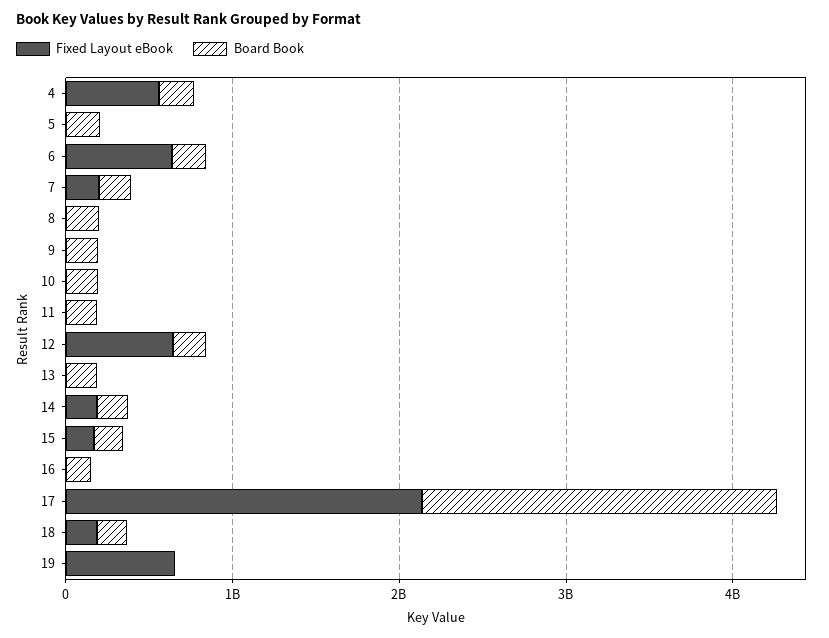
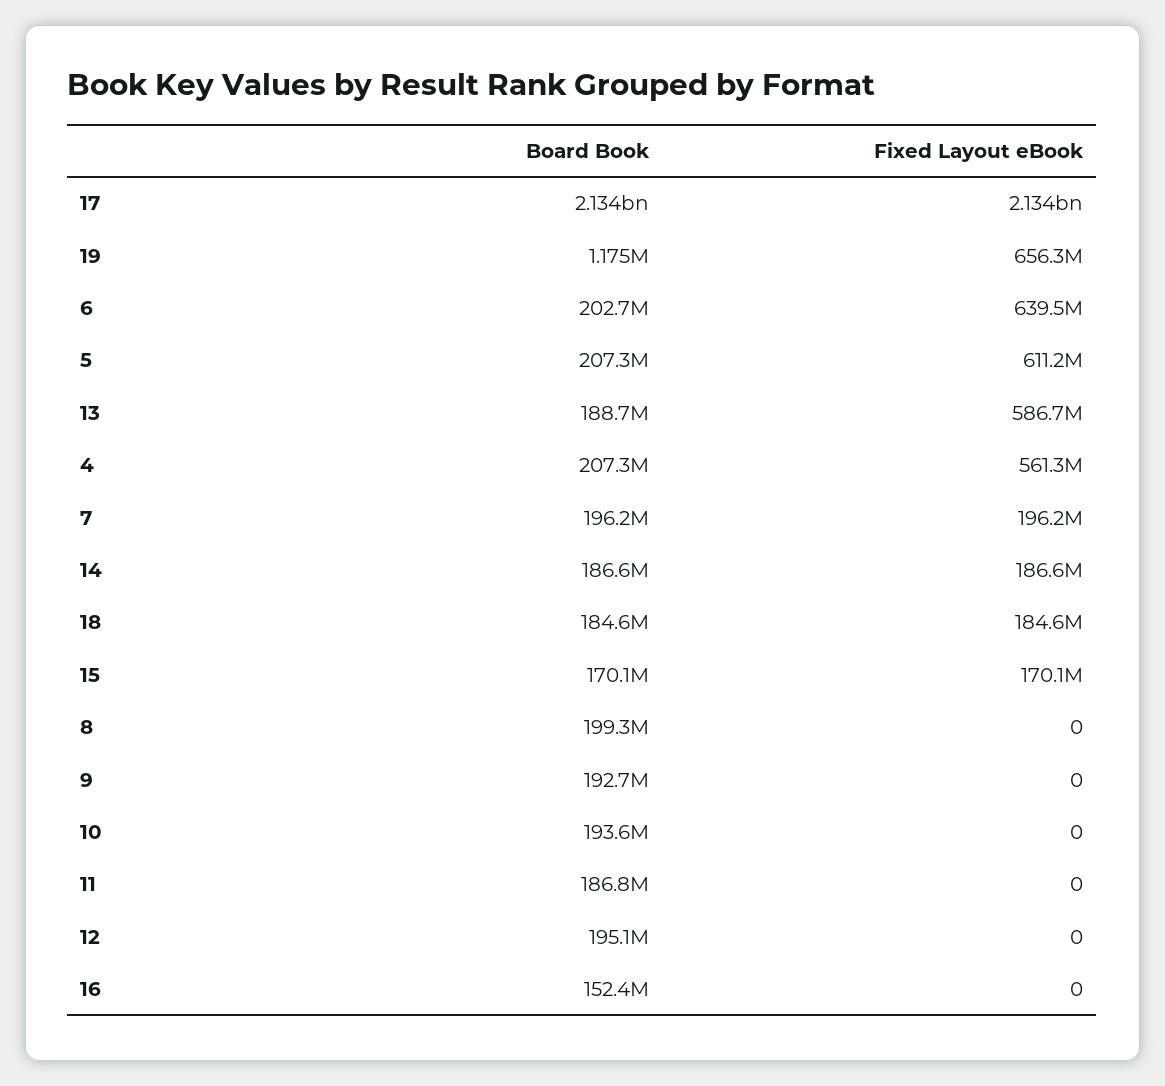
Fixed Layout eBook, 5: 0 -> 611200000
Fixed Layout eBook, 12: 600000000 -> 0
Fixed Layout eBook, 13: 0 -> 586700000

